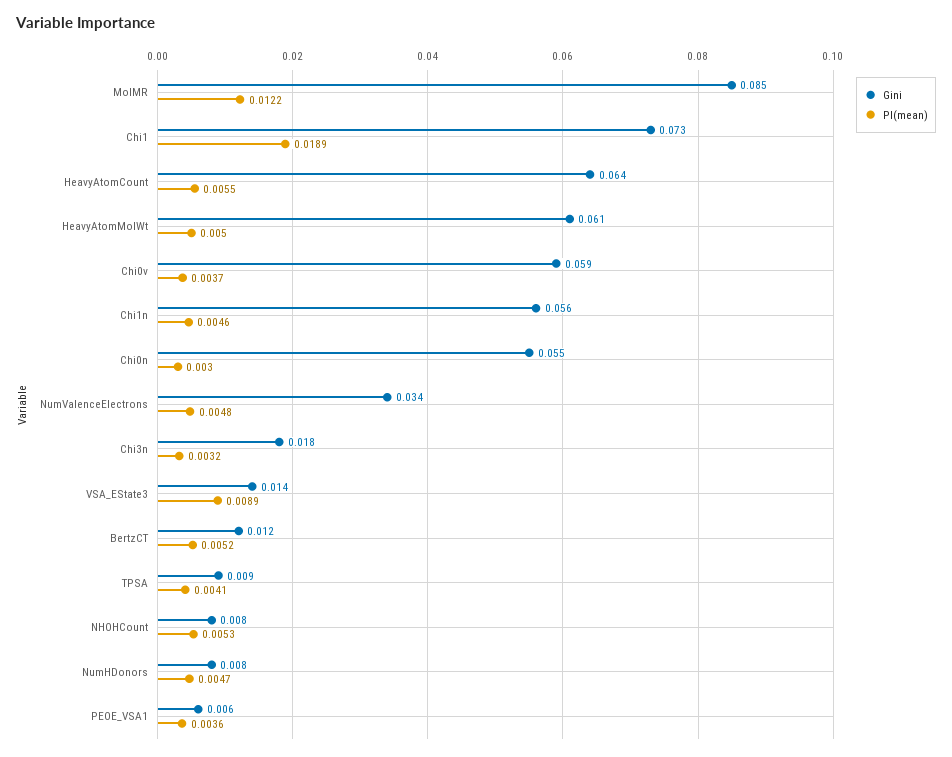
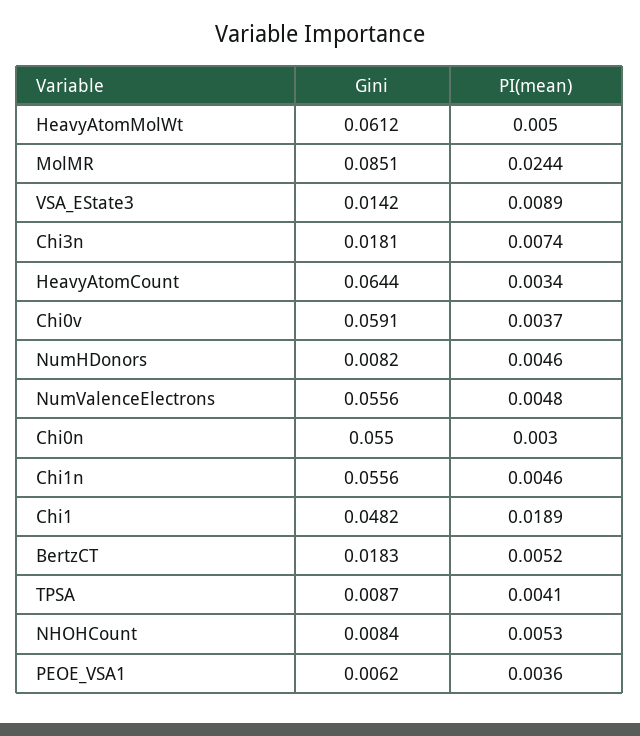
PI(mean), MolMR: 0.0122 -> 0.0244
Gini, Chi1: 0.073 -> 0.0482
PI(mean), HeavyAtomCount: 0.0055 -> 0.0034
Gini, NumValenceElectrons: 0.034 -> 0.0556
PI(mean), Chi3n: 0.0032 -> 0.0074
Gini, BertzCT: 0.012 -> 0.0183
PI(mean), NumHDonors: 0.0047 -> 0.0046

